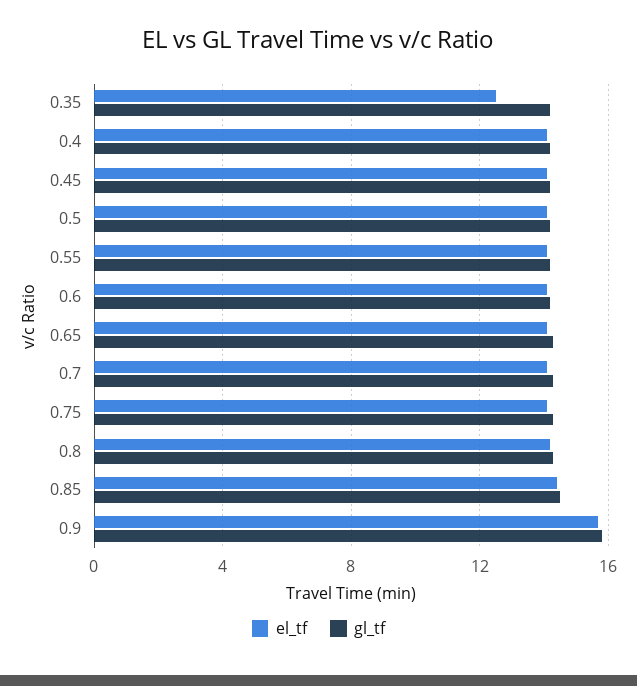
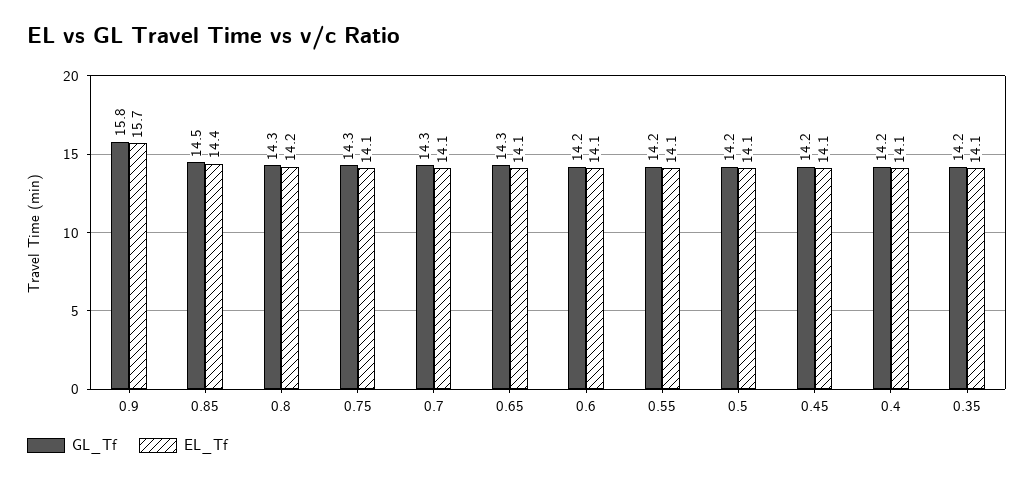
el_tf, 0.35: 12.5 -> 14.1

